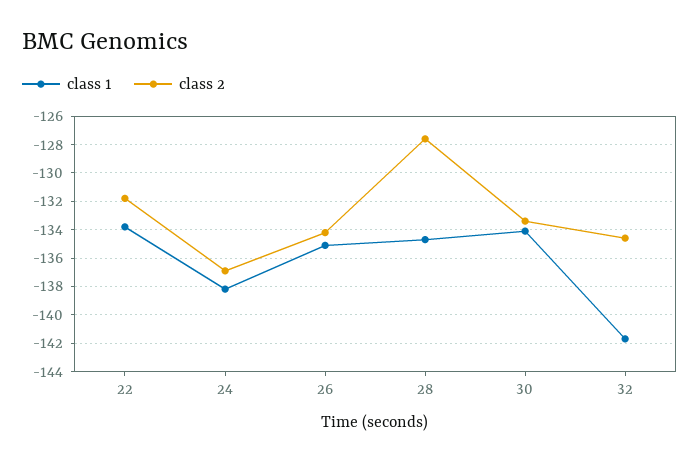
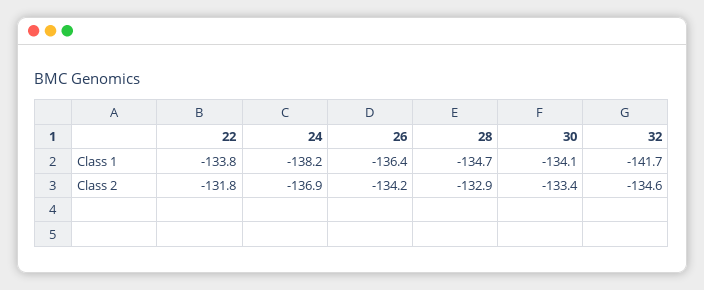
class 1, 26: -135 -> -136.4
class 2, 28: -127.5 -> -132.9

